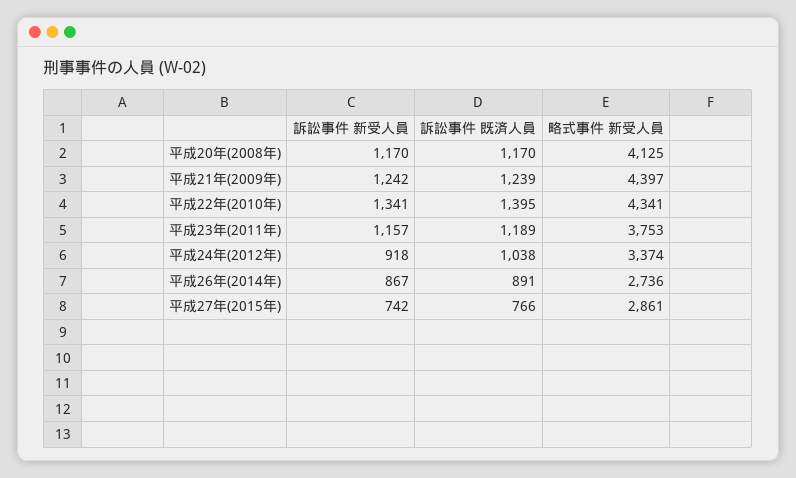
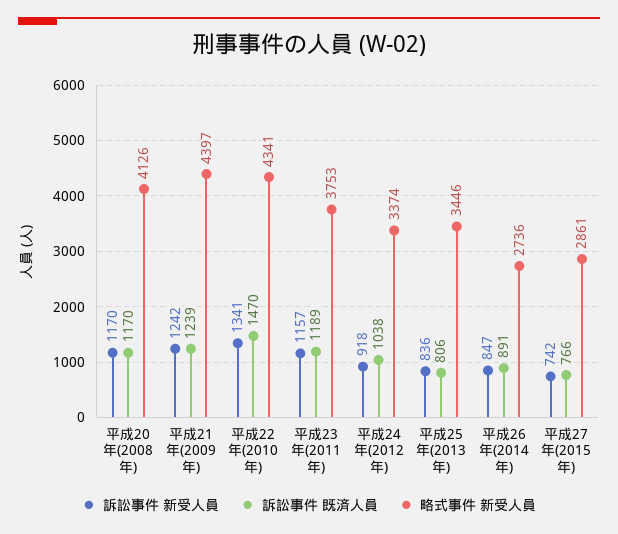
略式事件 新受人員, 平成20年(2008年): 4125 -> 4126
訴訟事件 既済人員, 平成22年(2010年): 1395 -> 1470
訴訟事件 新受人員, 平成26年(2014年): 867 -> 847
訴訟事件 新受人員, 平成25年(2013年): none -> 836
訴訟事件 既済人員, 平成25年(2013年): none -> 806
略式事件 新受人員, 平成25年(2013年): none -> 3446

